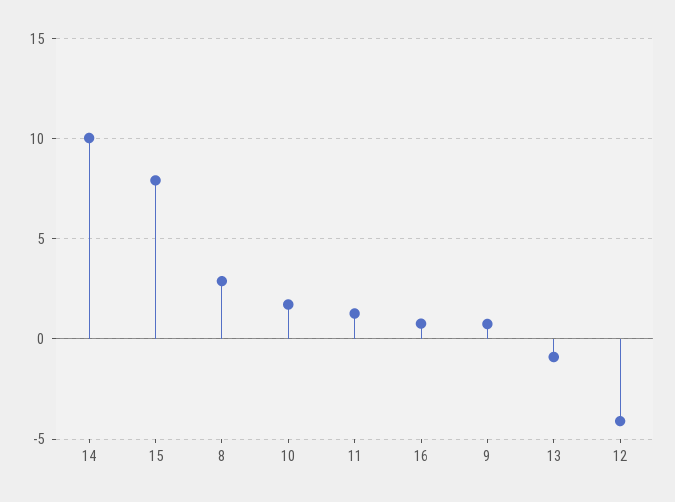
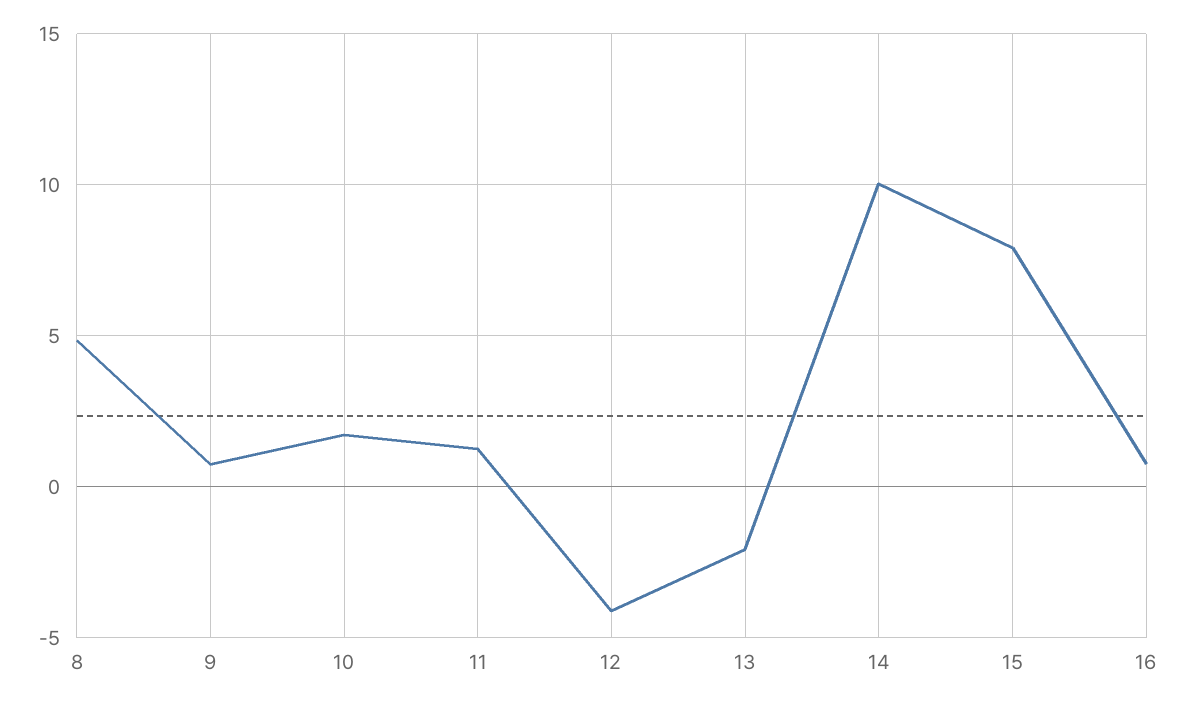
8: 3 -> 5
13: -1 -> -2

